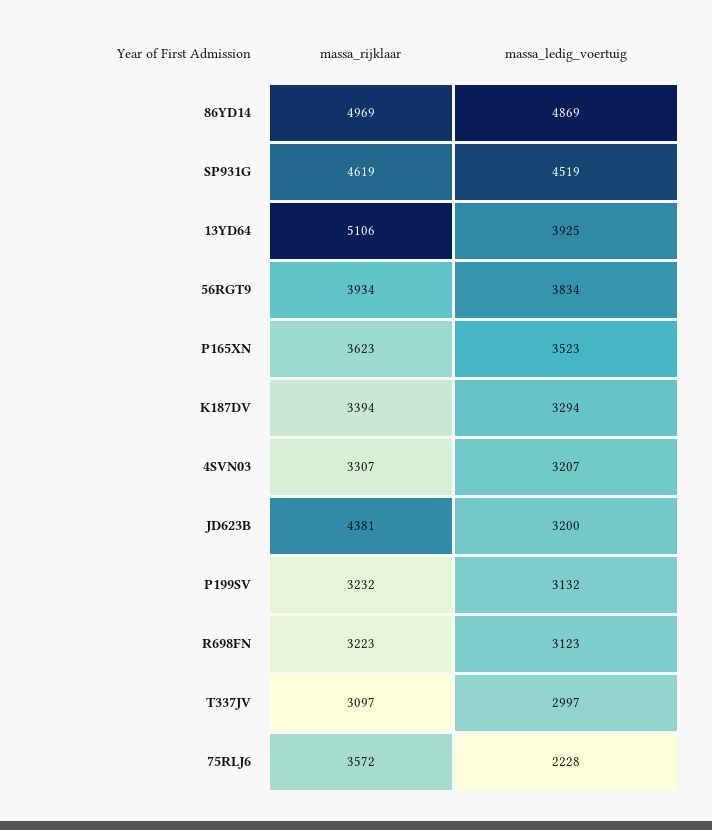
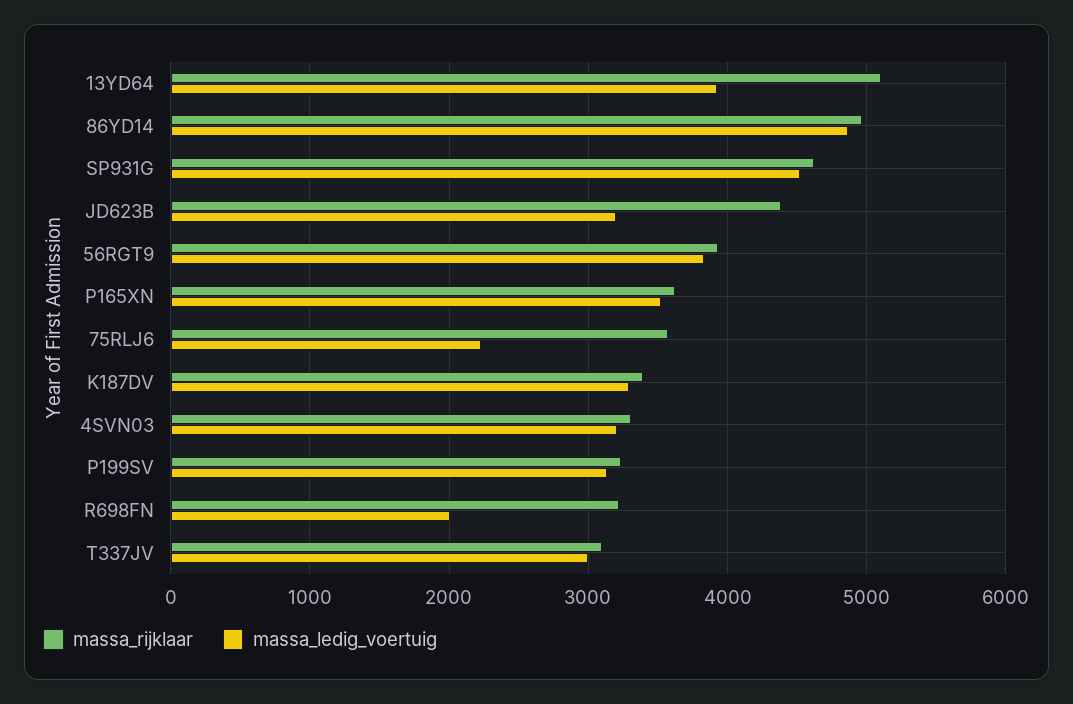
massa_ledig_voertuig, R698FN: 3123 -> 2000

